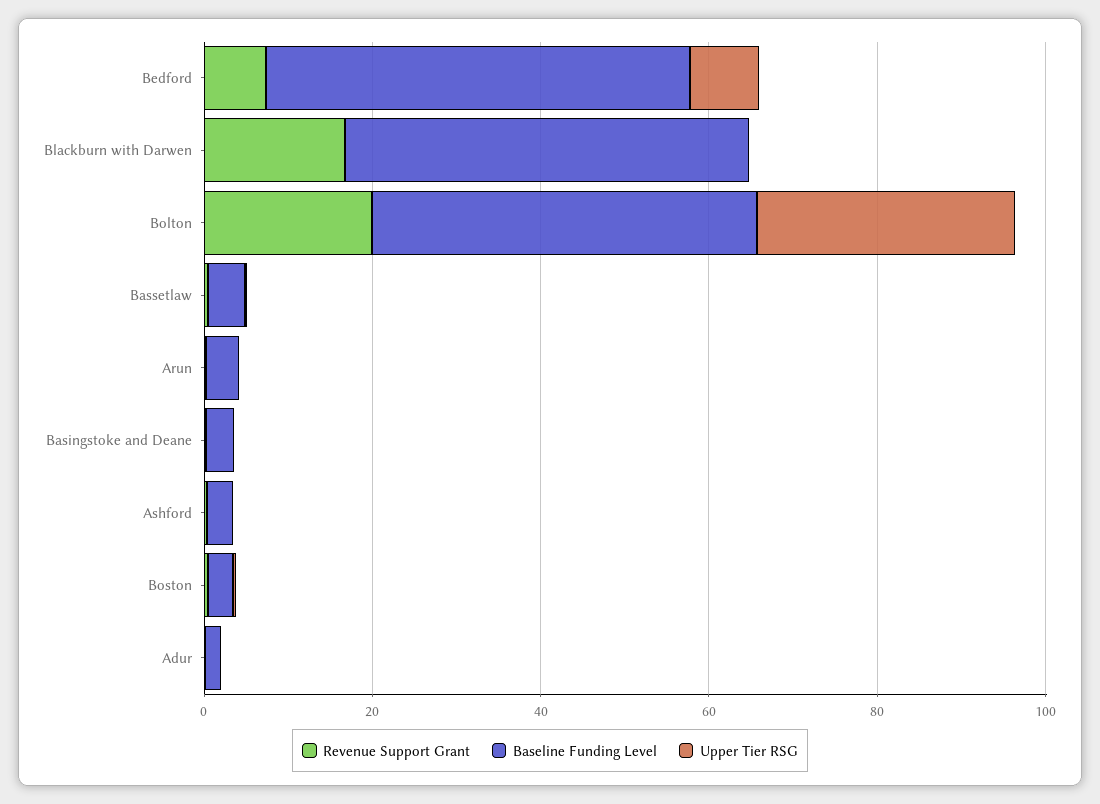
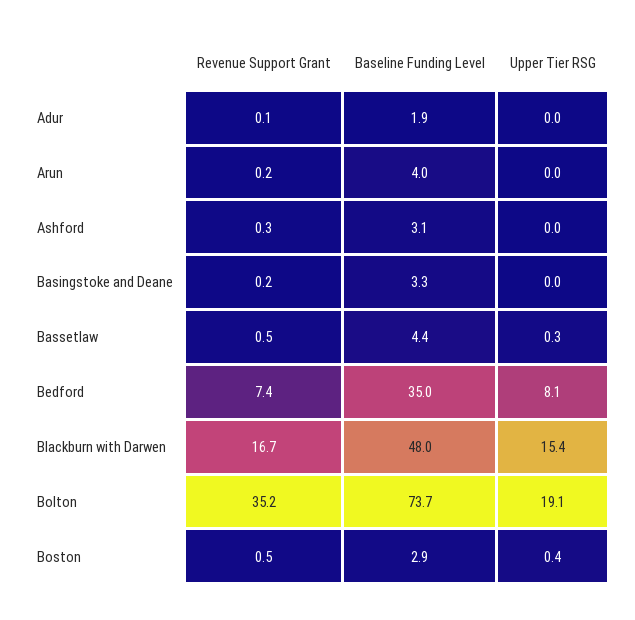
Baseline Funding Level, Bedford: 50 -> 35
Upper Tier RSG, Blackburn with Darwen: 0 -> 15.4
Revenue Support Grant, Bolton: 20 -> 35.2
Baseline Funding Level, Bolton: 45 -> 73.7
Upper Tier RSG, Bolton: 30 -> 19.1

